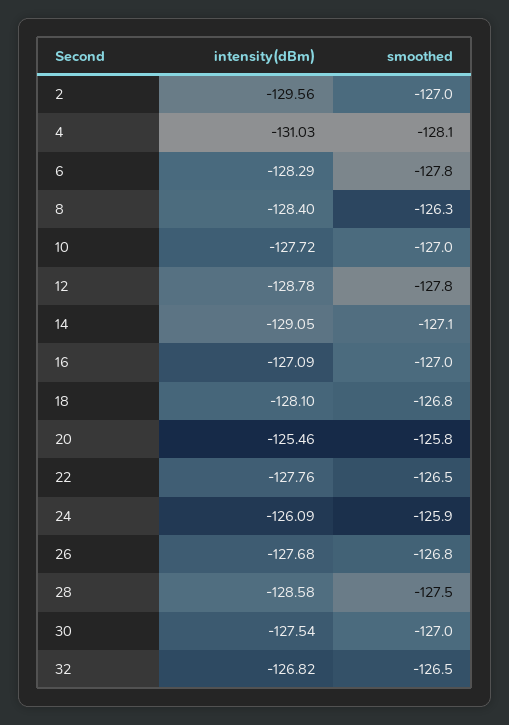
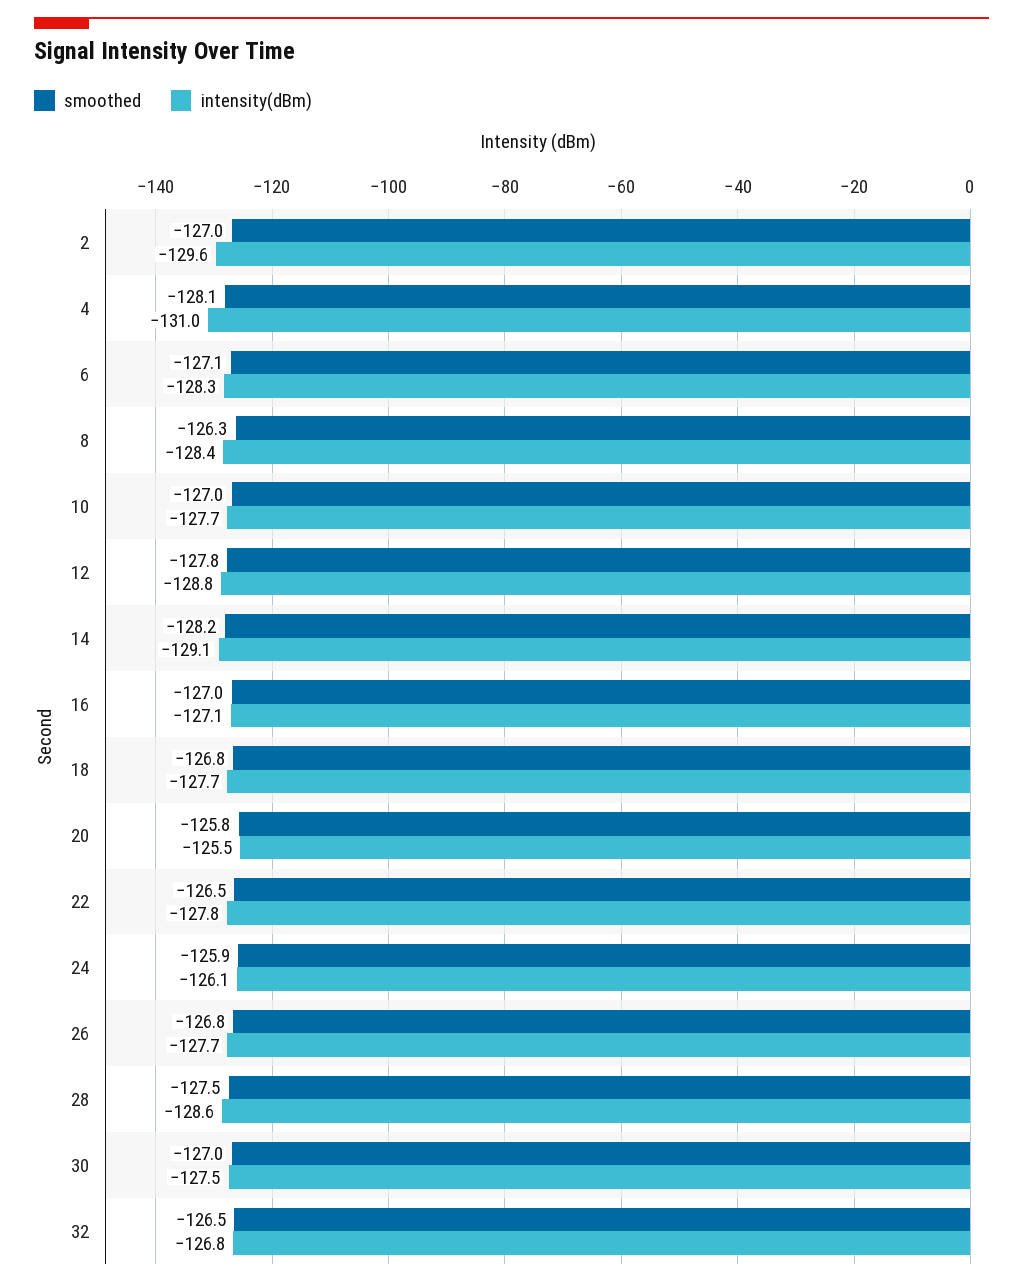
smoothed, 6: -127.8 -> -127.1
smoothed, 14: -127.1 -> -128.2
intensity(dBm), 18: -128.1 -> -127.7

